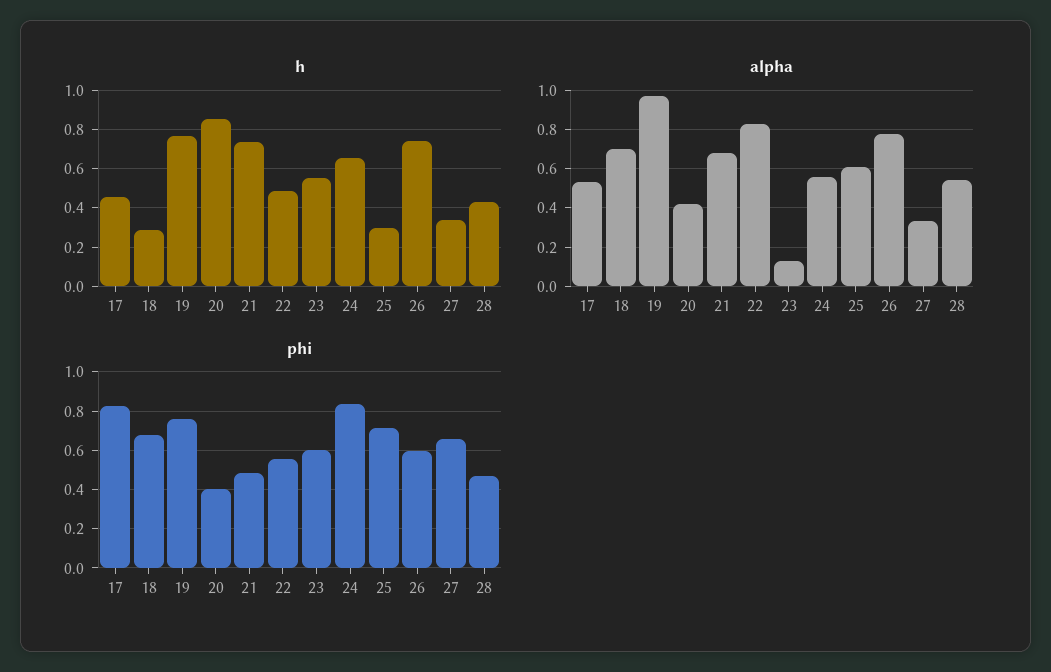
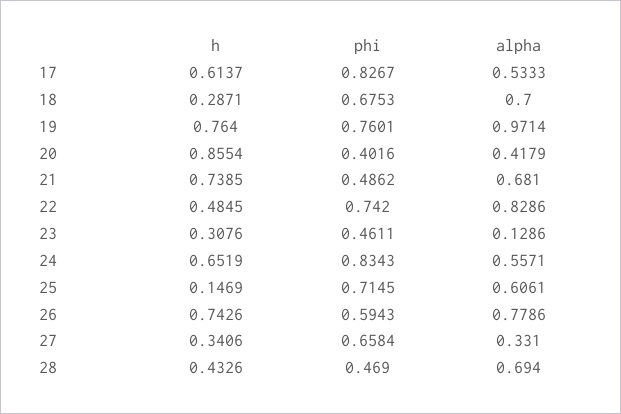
h, 17: 0.45 -> 0.6137
h, 23: 0.55 -> 0.3076
h, 25: 0.3 -> 0.1469
alpha, 28: 0.55 -> 0.694
phi, 22: 0.55 -> 0.742
phi, 23: 0.6 -> 0.4611

